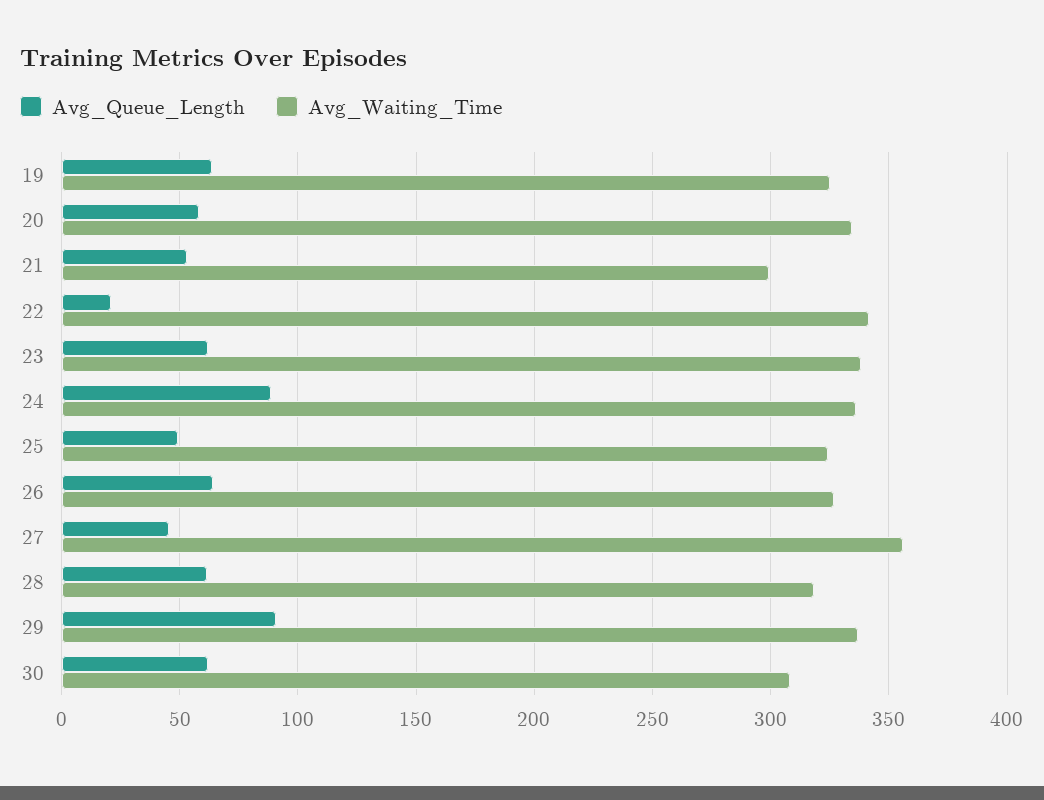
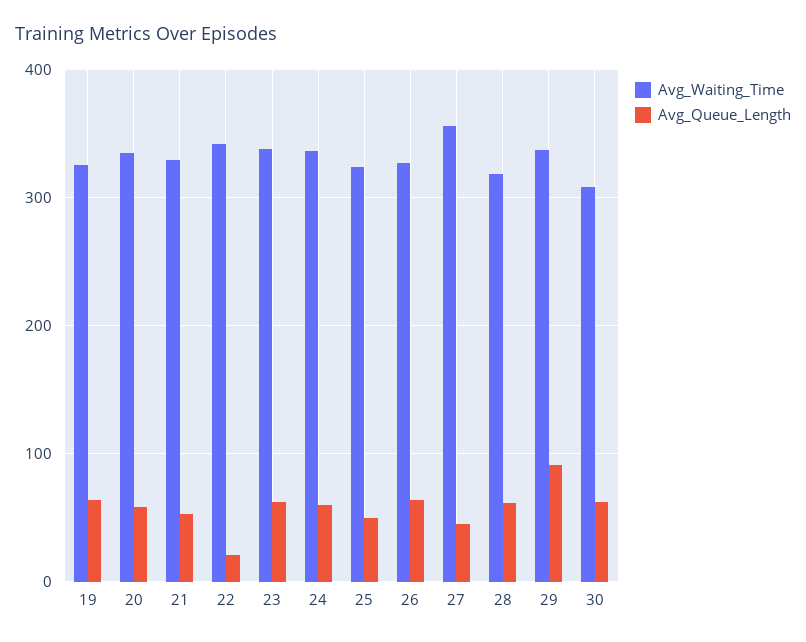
Avg_Waiting_Time, 21: 300 -> 330
Avg_Queue_Length, 24: 90 -> 60

